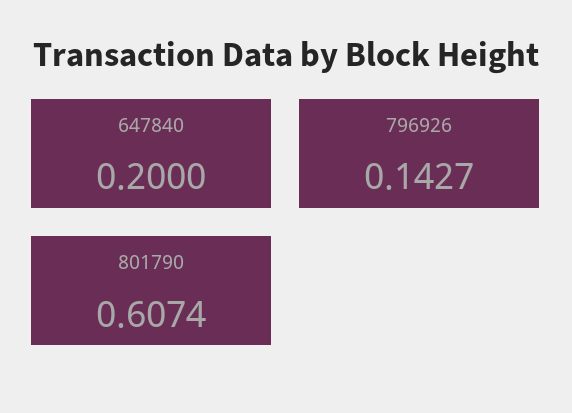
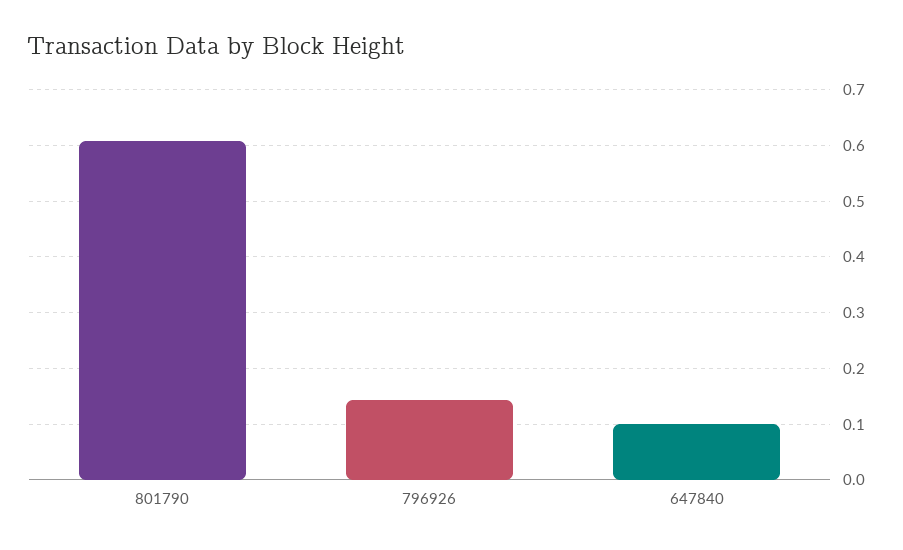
647840: 0.2 -> 0.1

